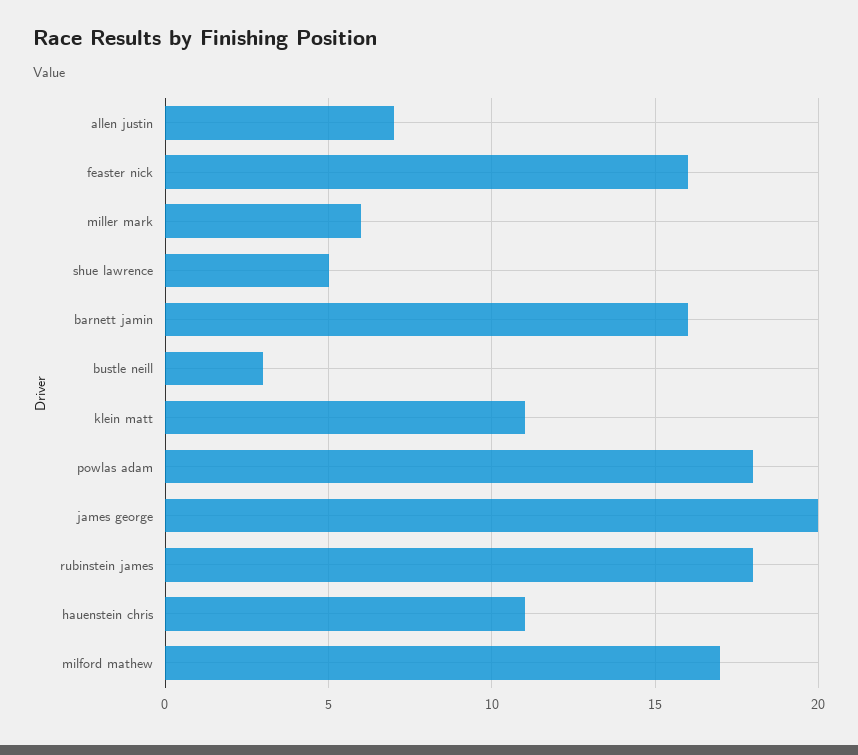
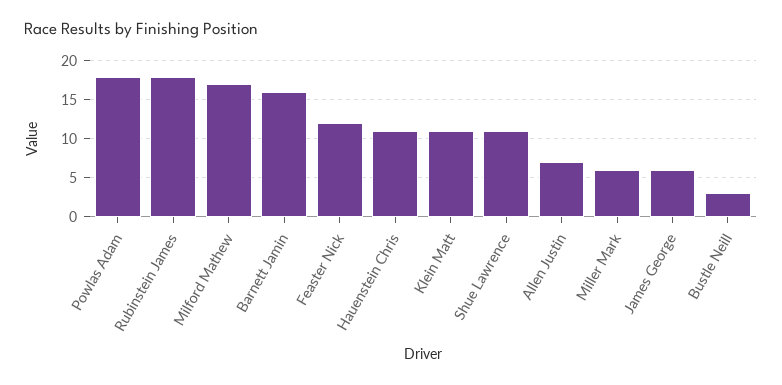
feaster nick: 16 -> 12
shue lawrence: 5 -> 11
james george: 20 -> 6

